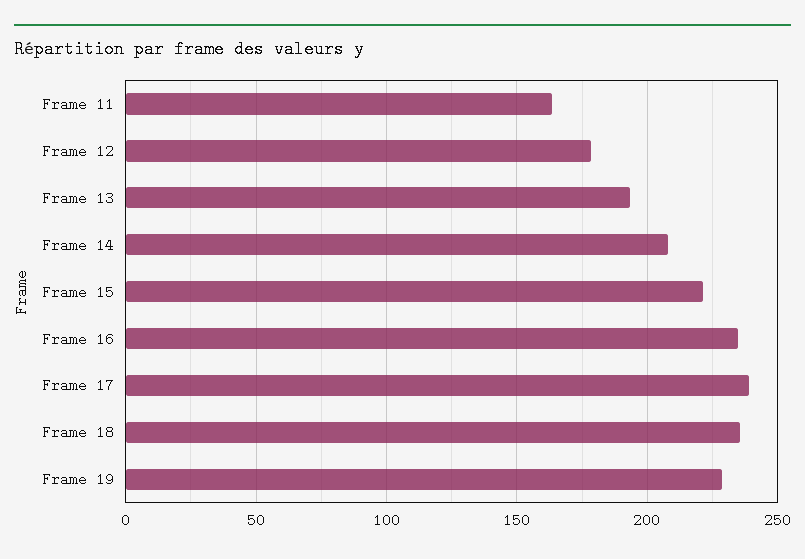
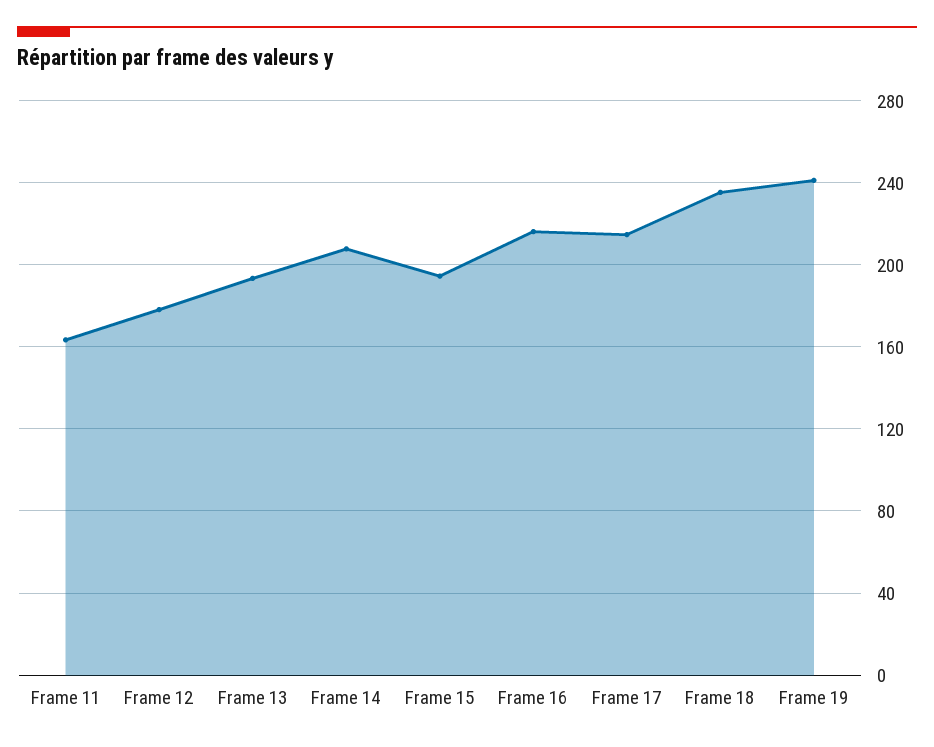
Frame 15: 220 -> 195
Frame 16: 235 -> 215
Frame 17: 240 -> 215
Frame 19: 230 -> 240

